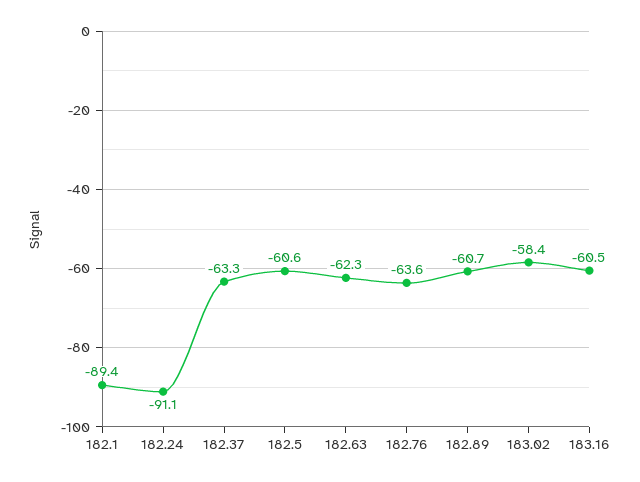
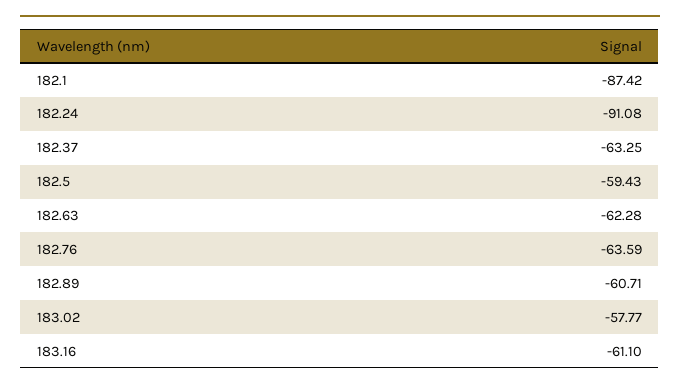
182.1: -89.4 -> -87.42
182.5: -60.6 -> -59.43
183.02: -58.4 -> -57.77
183.16: -60.5 -> -61.1

